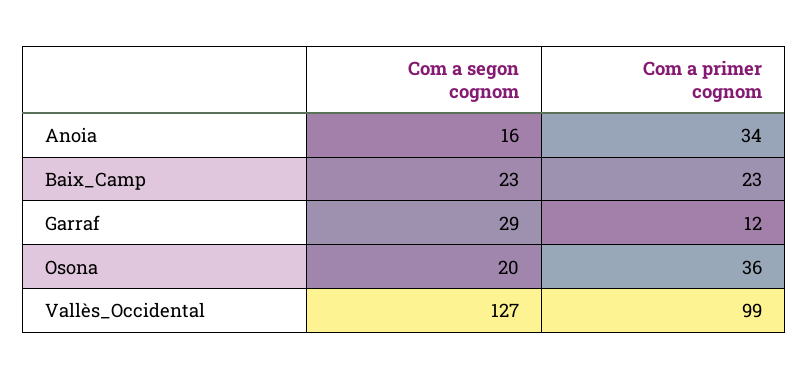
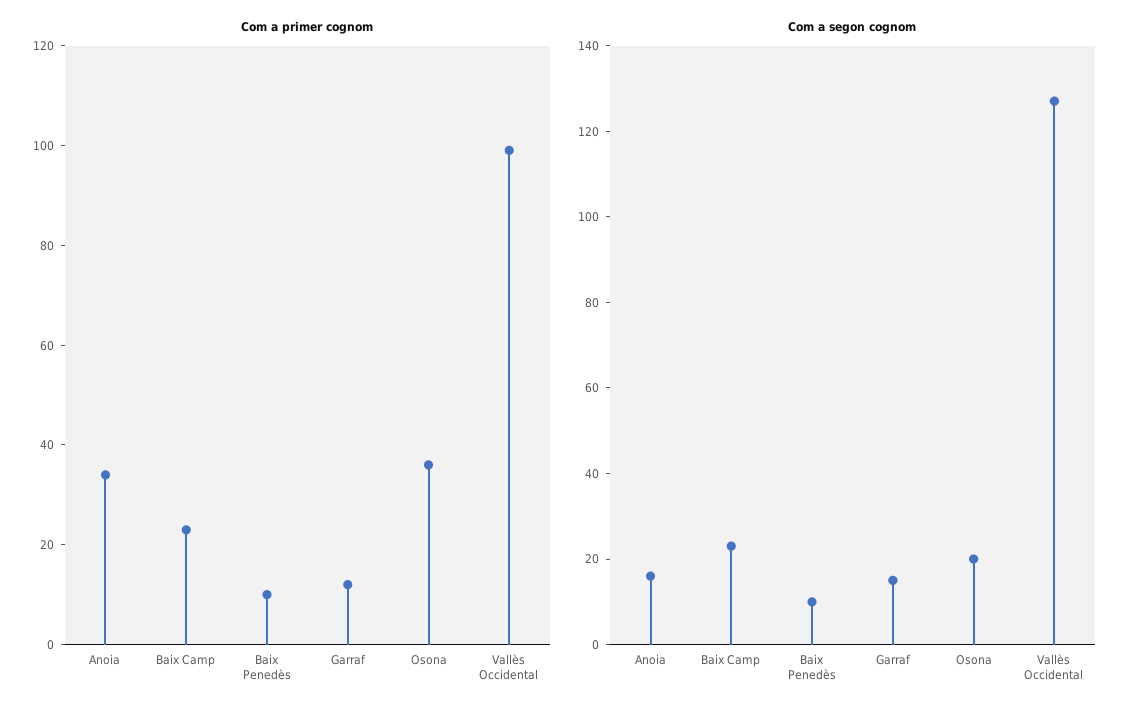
Com a segon cognom, Garraf: 29 -> 15
Com a primer cognom, Baix Penedès: none -> 10
Com a segon cognom, Baix Penedès: none -> 10

